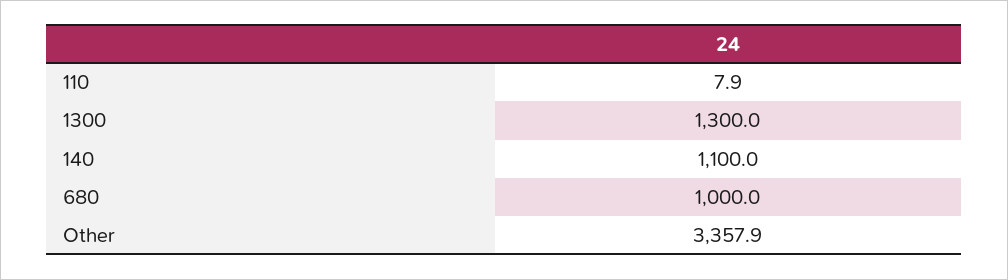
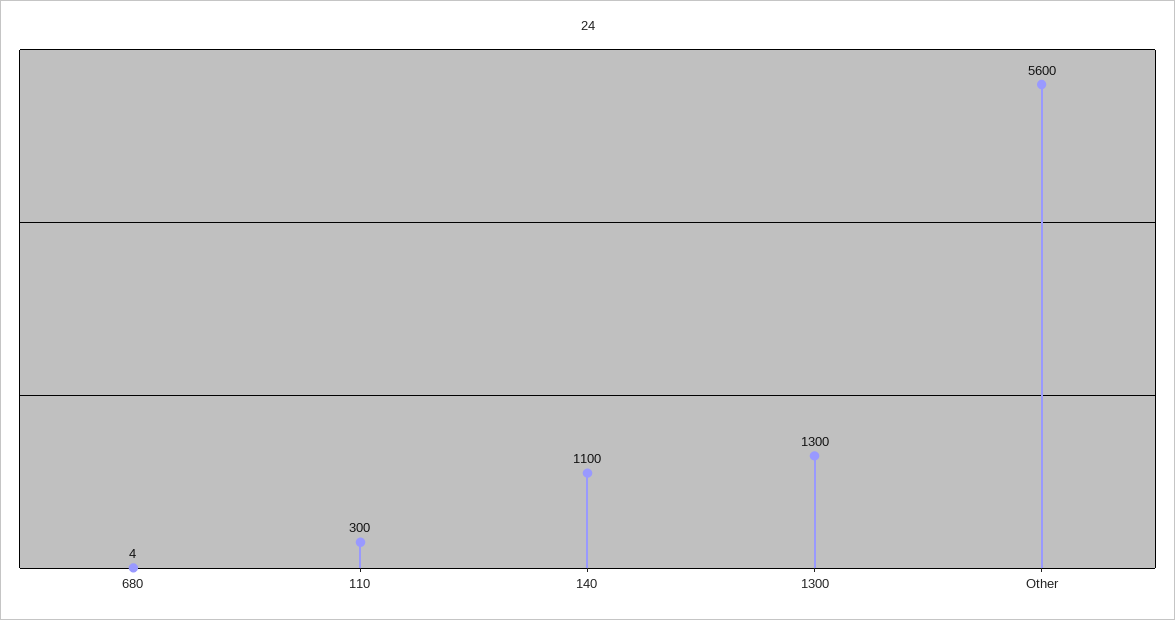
110: 7.9 -> 300
680: 1000 -> 4
Other: 3357.9 -> 5600

